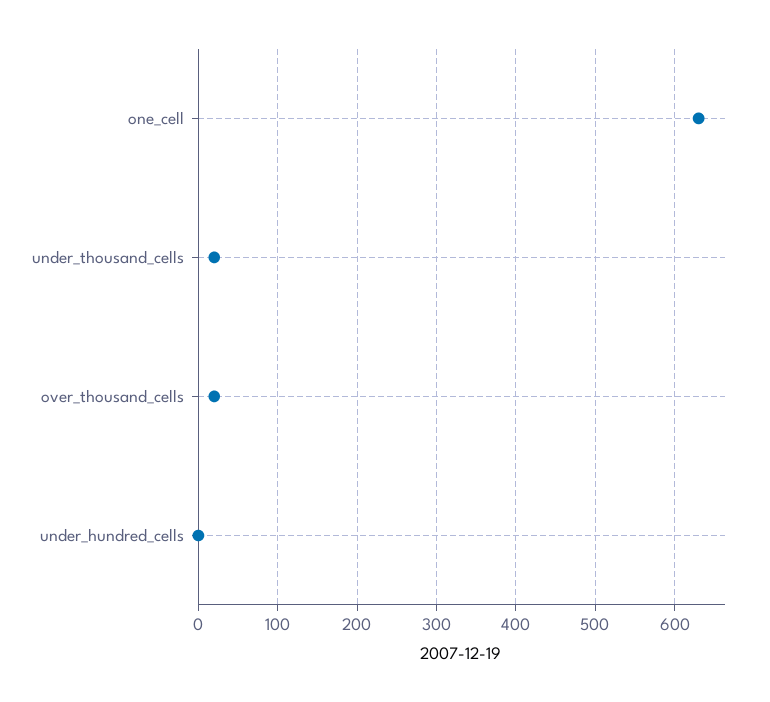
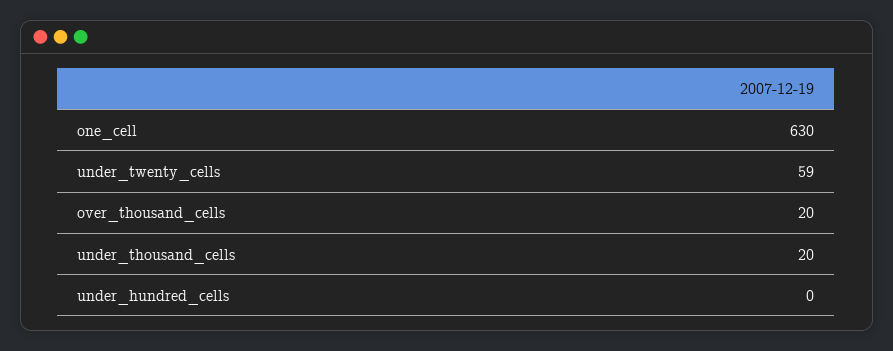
under_twenty_cells: none -> 59

